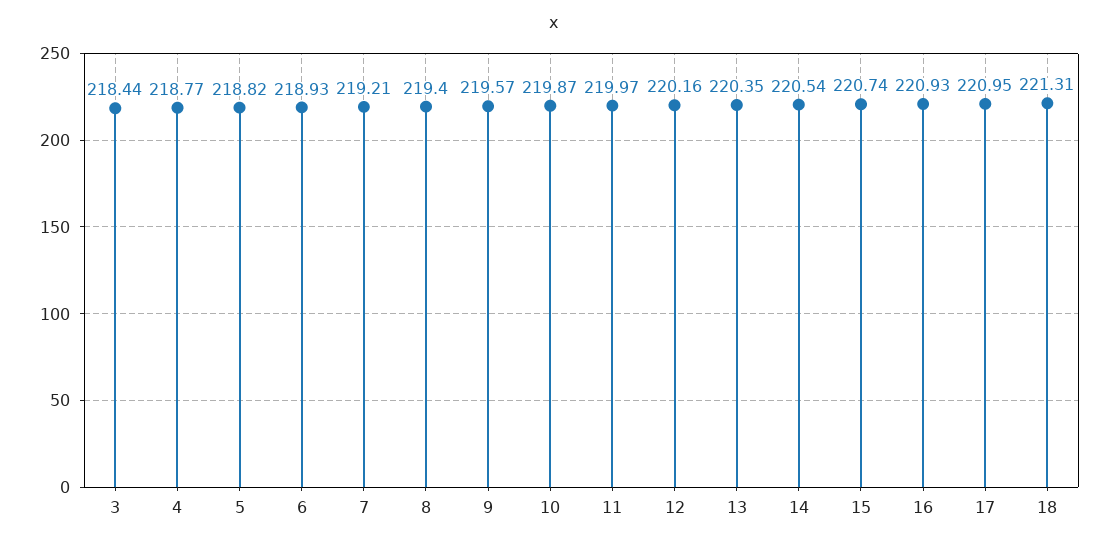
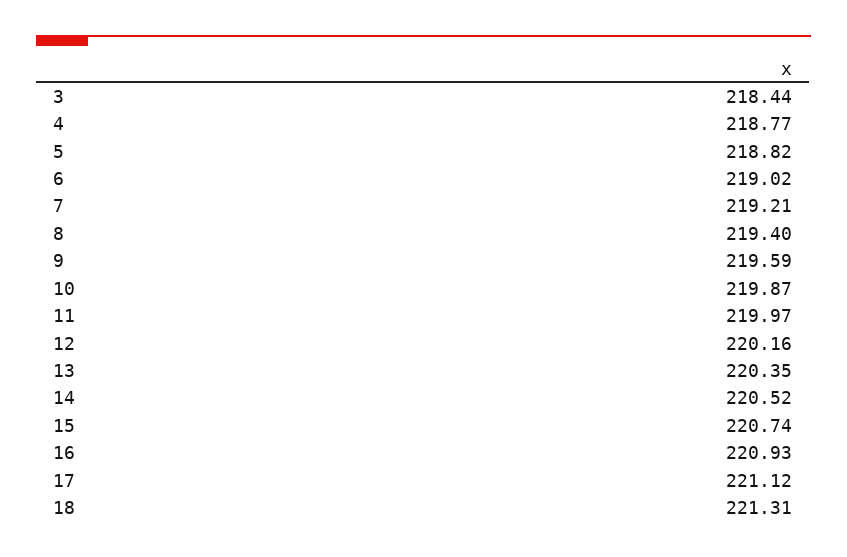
6: 218.93 -> 219.02
9: 219.57 -> 219.59
14: 220.54 -> 220.52
17: 220.95 -> 221.12

